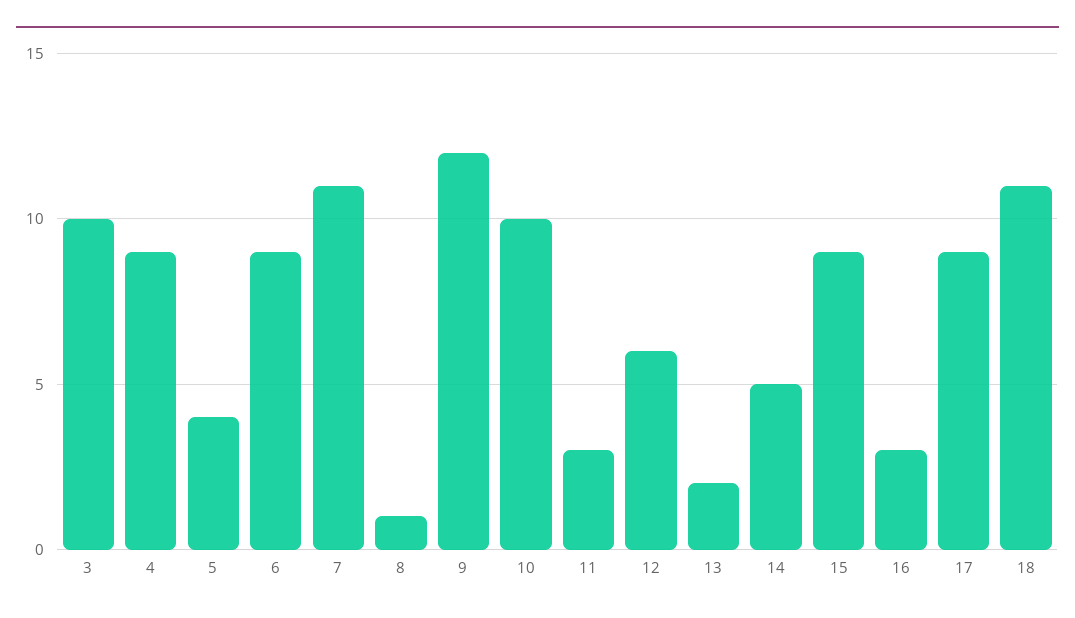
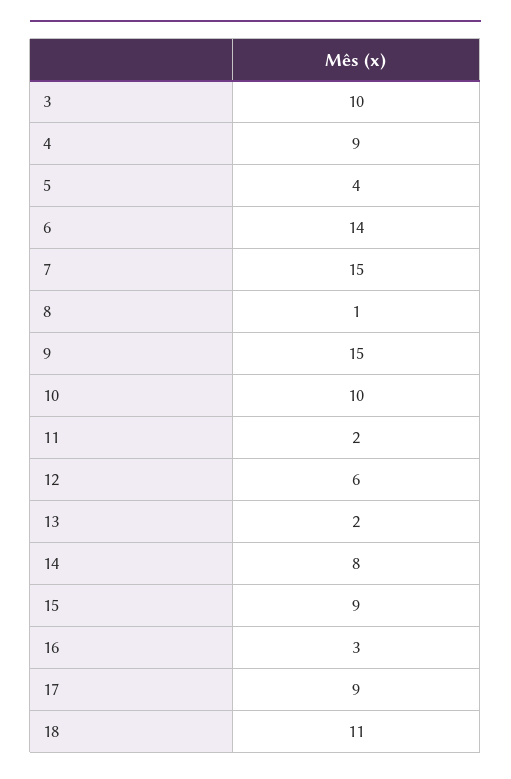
6: 9 -> 14
7: 11 -> 15
9: 12 -> 15
11: 3 -> 2
14: 5 -> 8

